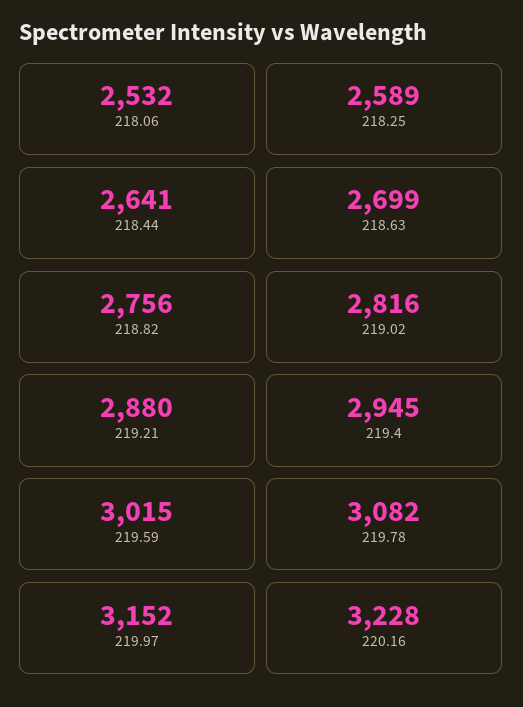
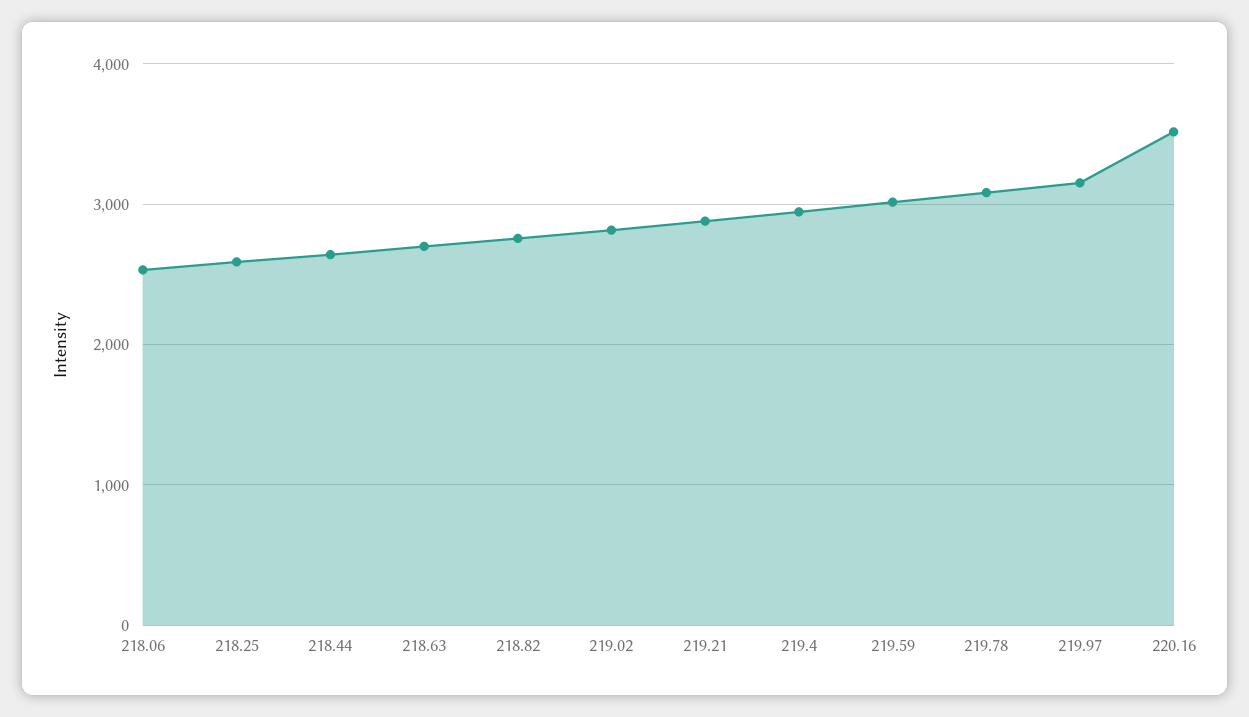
220.16: 3228 -> 3500

